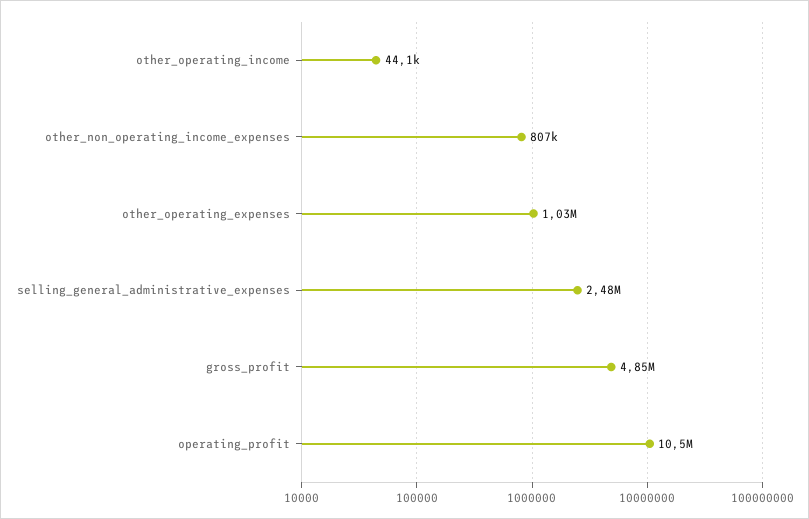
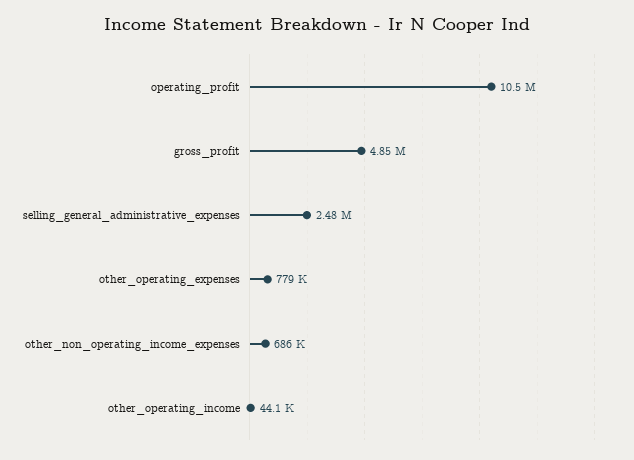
other_non_operating_income_expenses: 807000 -> 686000
other_operating_expenses: 1030000 -> 779000

